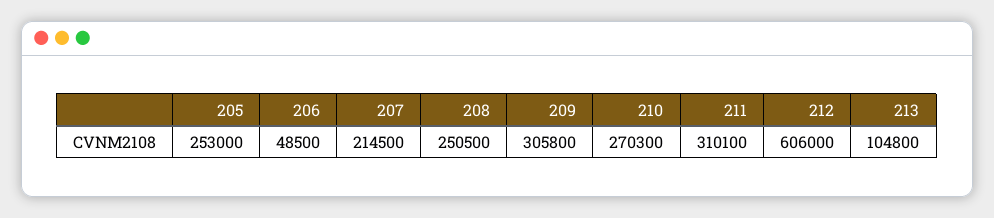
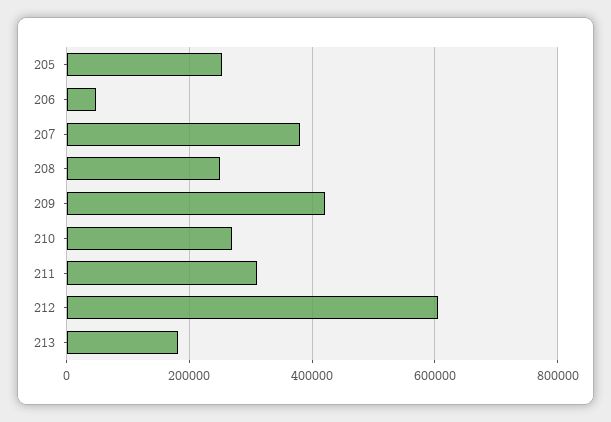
207: 214500 -> 380000
209: 305800 -> 420000
213: 104800 -> 180000

